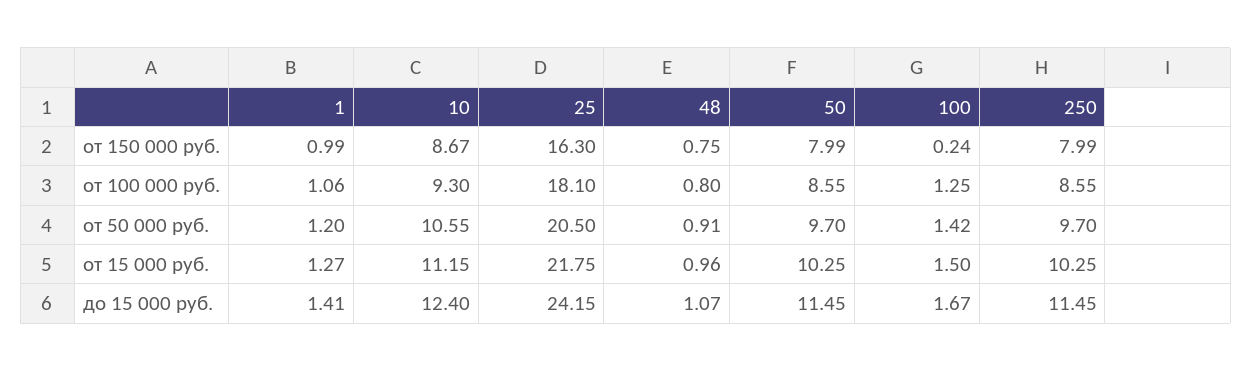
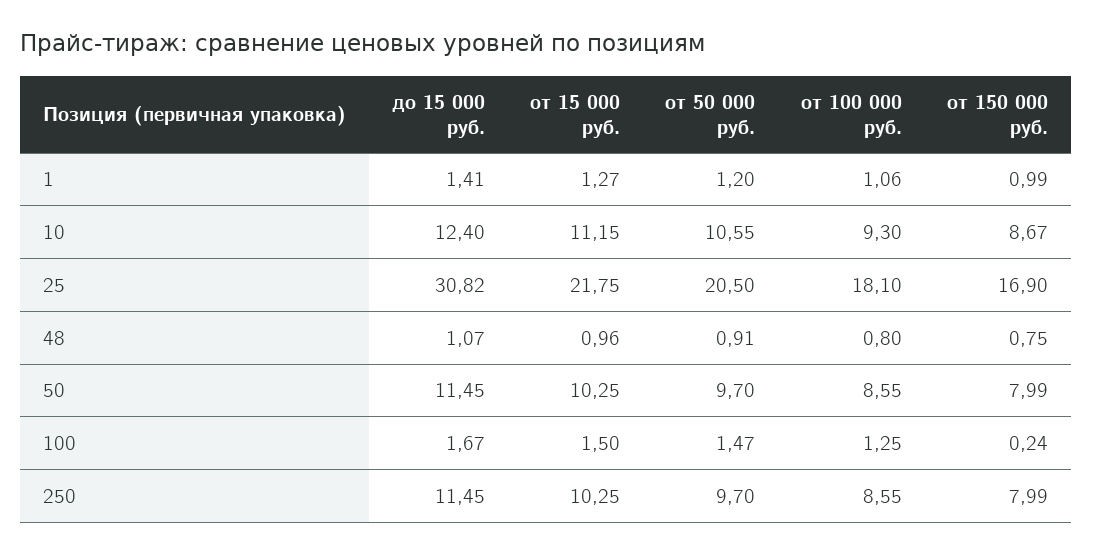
25, от 150 000 руб.: 16.3 -> 16.9
100, от 50 000 руб.: 1.42 -> 1.47
25, до 15 000 руб.: 24.15 -> 30.82

